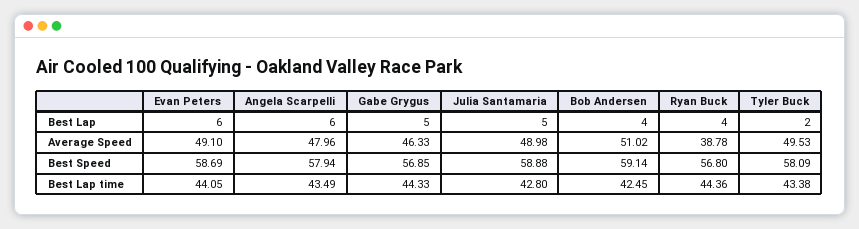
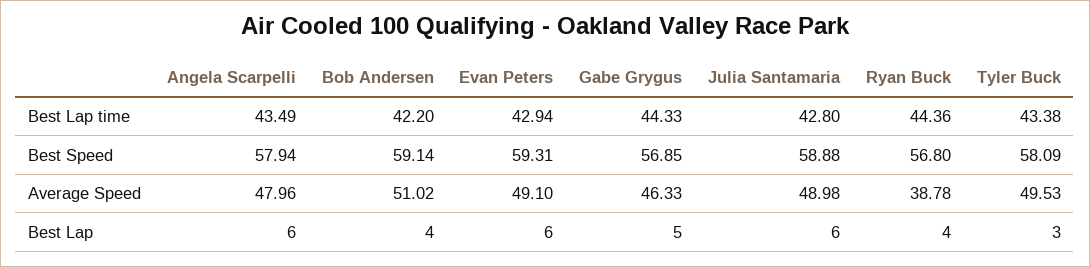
Julia Santamaria, Best Lap: 5 -> 6
Tyler Buck, Best Lap: 2 -> 3
Evan Peters, Best Speed: 58.69 -> 59.31
Evan Peters, Best Lap time: 44.05 -> 42.94
Bob Andersen, Best Lap time: 42.45 -> 42.2

